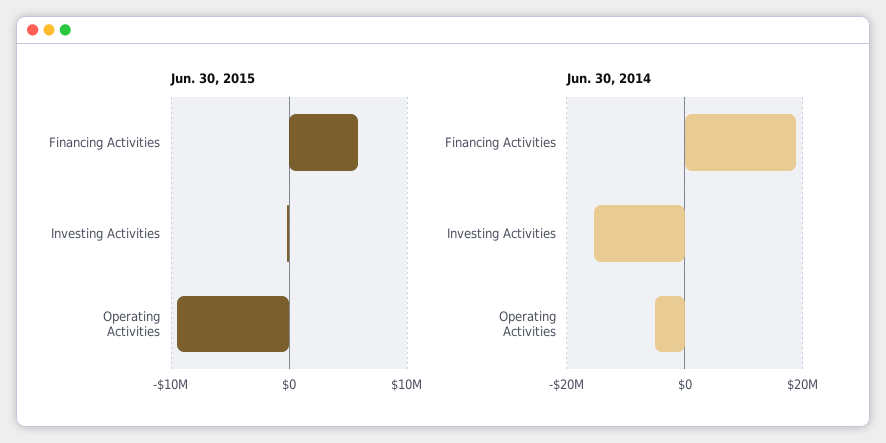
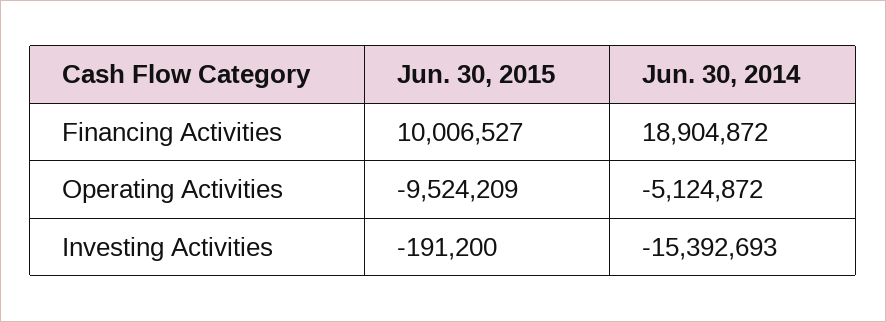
Jun. 30, 2015, Financing Activities: 6000000 -> 10006527

